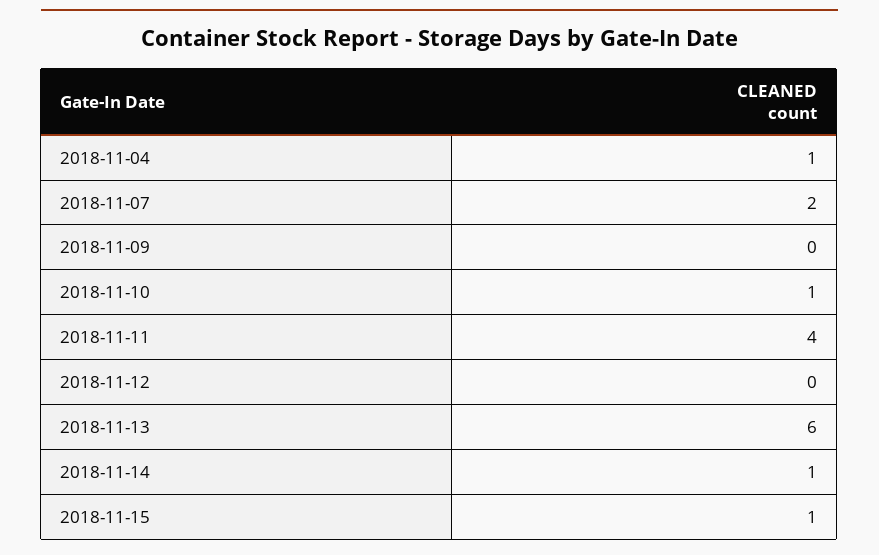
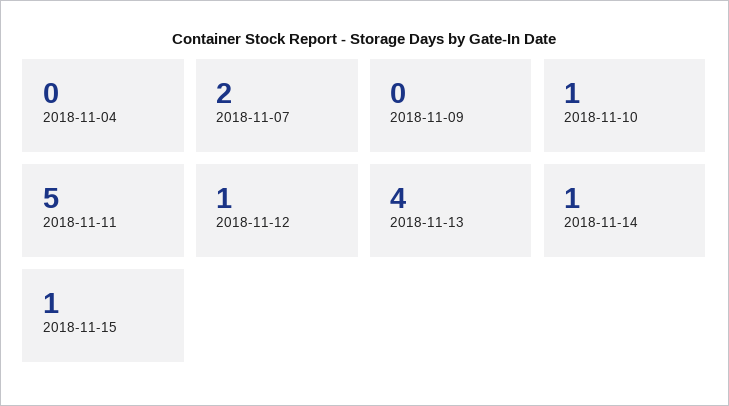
2018-11-04: 1 -> 0
2018-11-11: 4 -> 5
2018-11-12: 0 -> 1
2018-11-13: 6 -> 4

